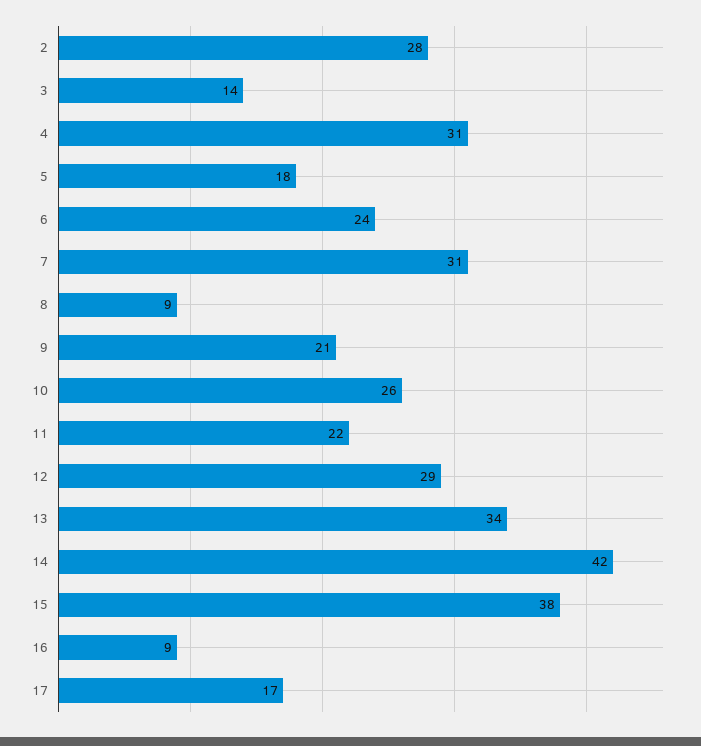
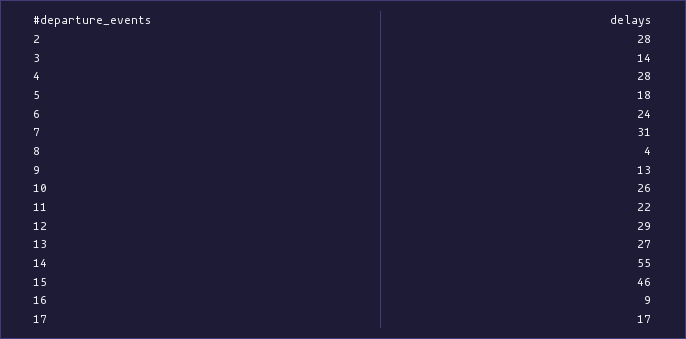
4: 31 -> 28
8: 9 -> 4
9: 21 -> 13
13: 34 -> 27
14: 42 -> 55
15: 38 -> 46

